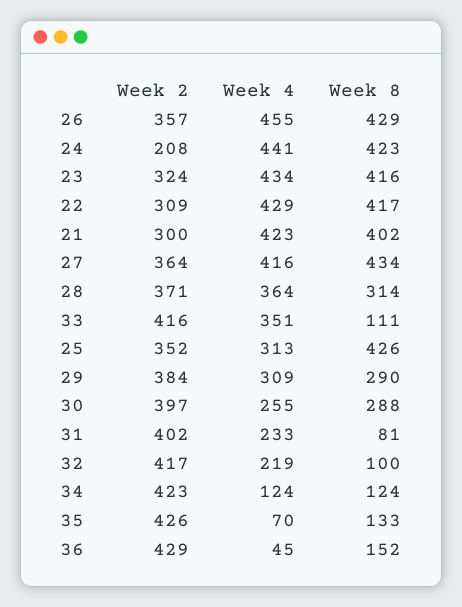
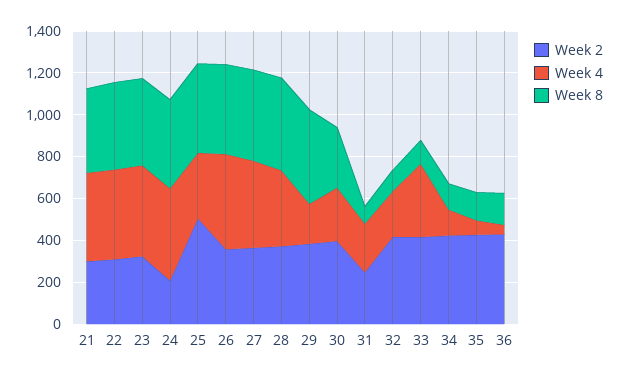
Week 8, 28: 314 -> 450
Week 2, 25: 352 -> 500
Week 4, 29: 309 -> 200
Week 8, 29: 290 -> 450
Week 2, 31: 402 -> 250

